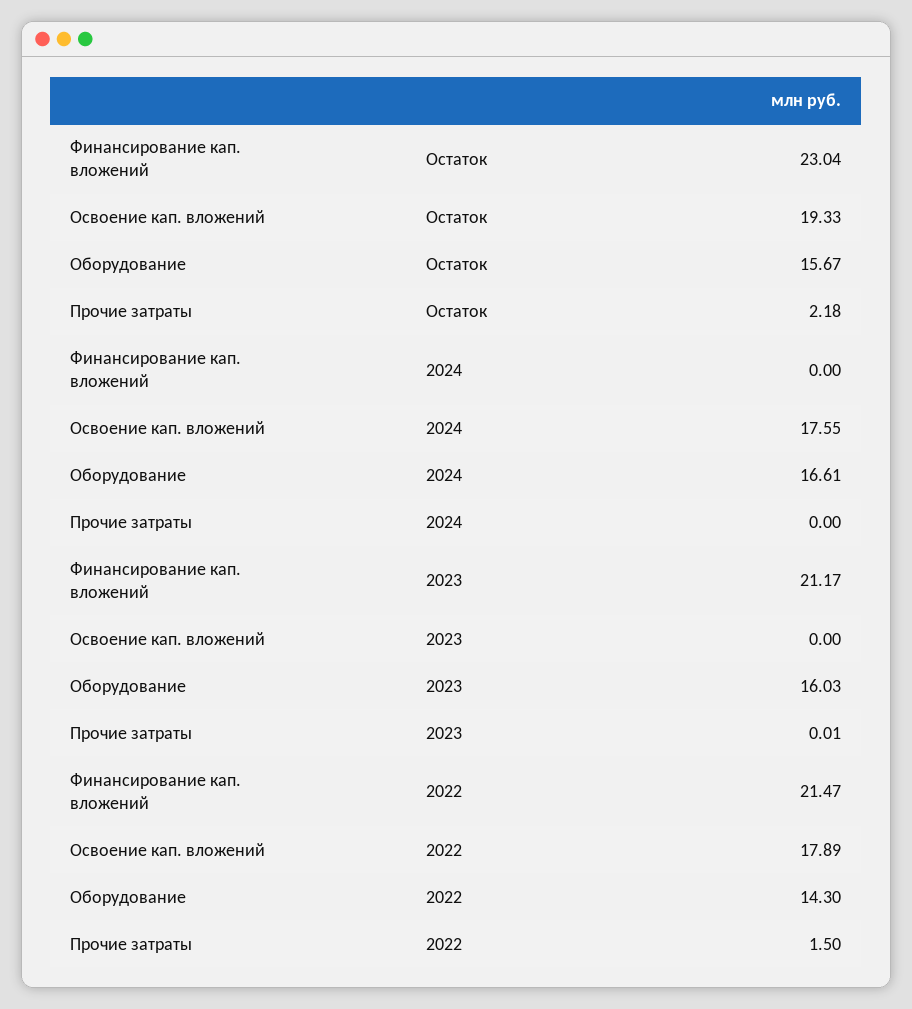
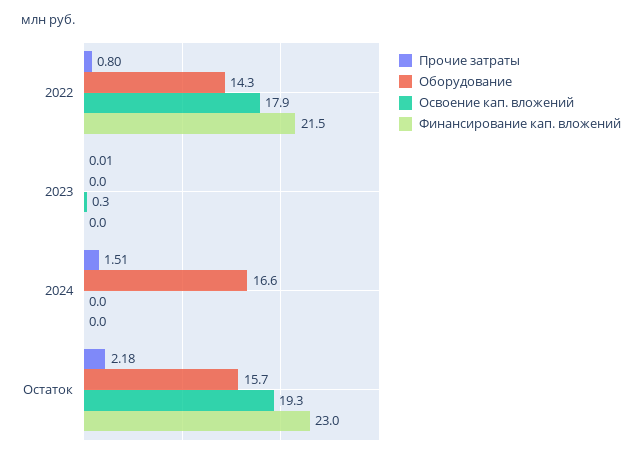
Освоение кап. вложений, 2024: 17.55 -> 0
Прочие затраты, 2024: 0 -> 1.51
Финансирование кап. вложений, 2023: 21.17 -> 0
Освоение кап. вложений, 2023: 0 -> 0.3
Оборудование, 2023: 16.03 -> 0
Прочие затраты, 2022: 1.5 -> 0.8

